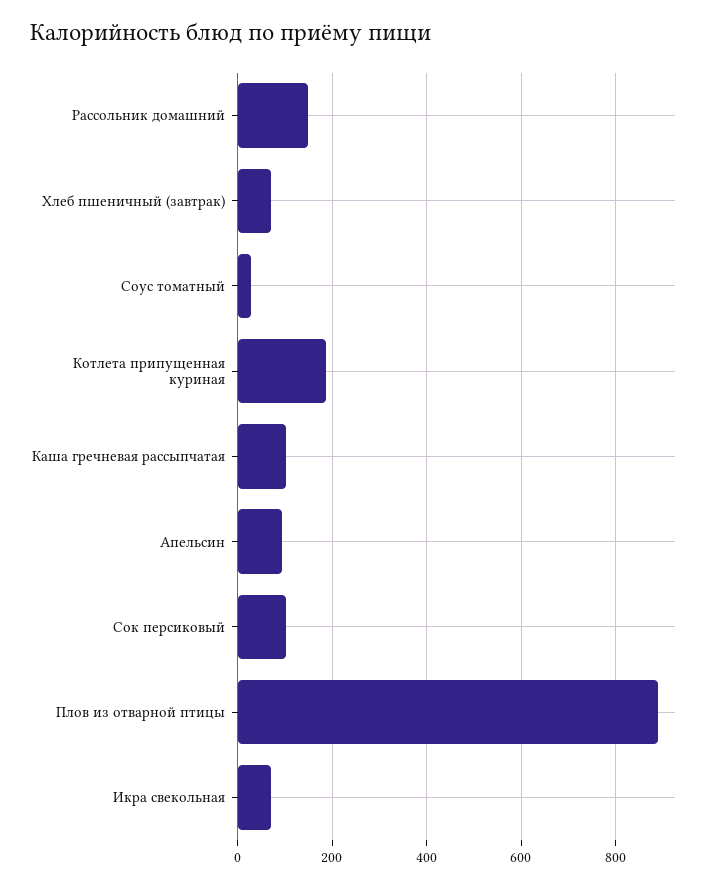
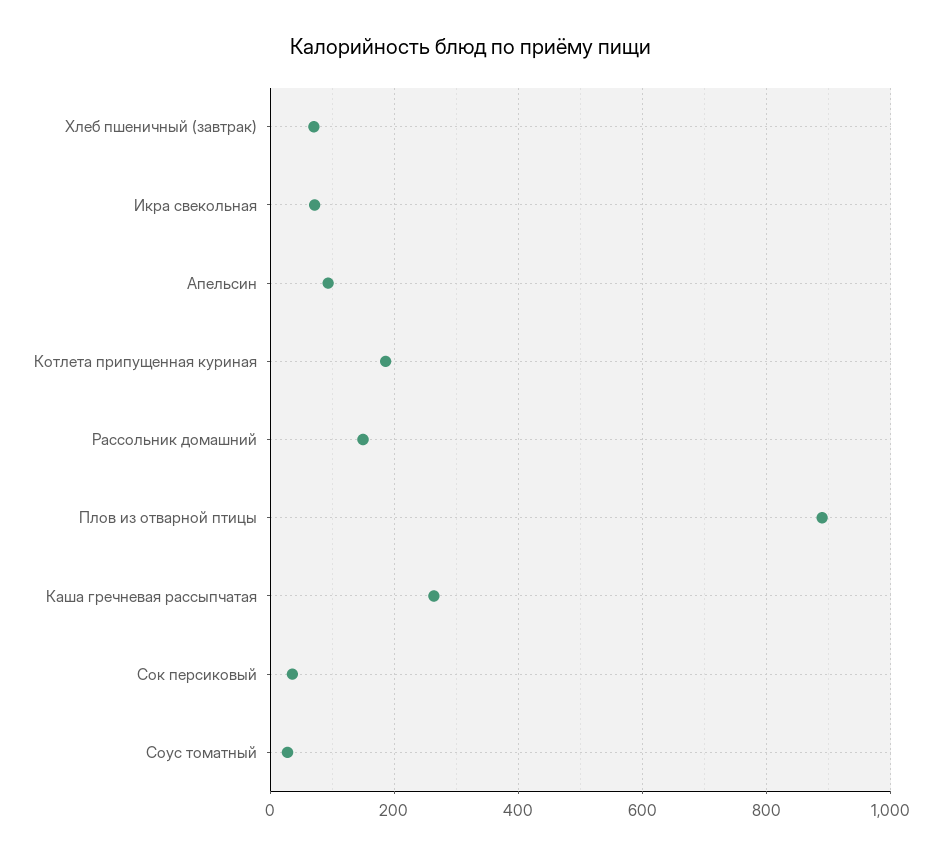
Каша гречневая рассыпчатая: 100 -> 260
Сок персиковый: 100 -> 40

